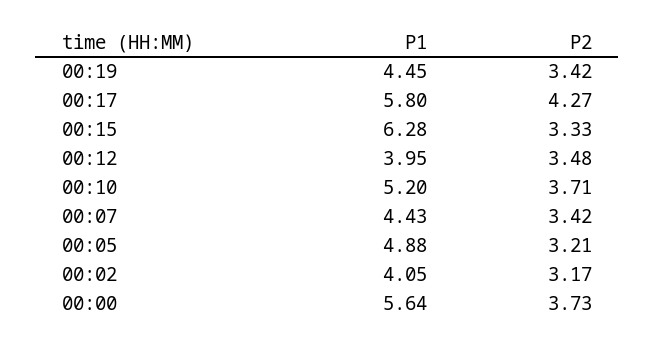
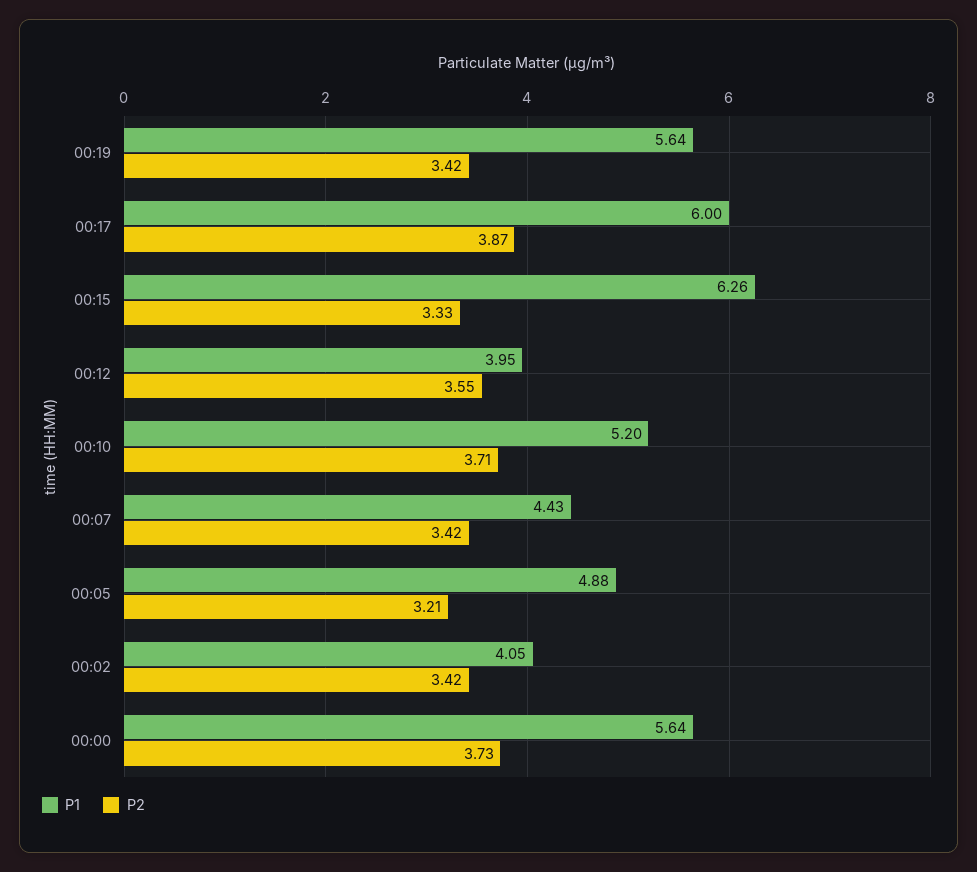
P1, 00:19: 4.45 -> 5.64
P1, 00:17: 5.8 -> 6
P2, 00:17: 4.27 -> 3.87
P1, 00:15: 6.28 -> 6.26
P2, 00:12: 3.48 -> 3.55
P2, 00:02: 3.17 -> 3.42

